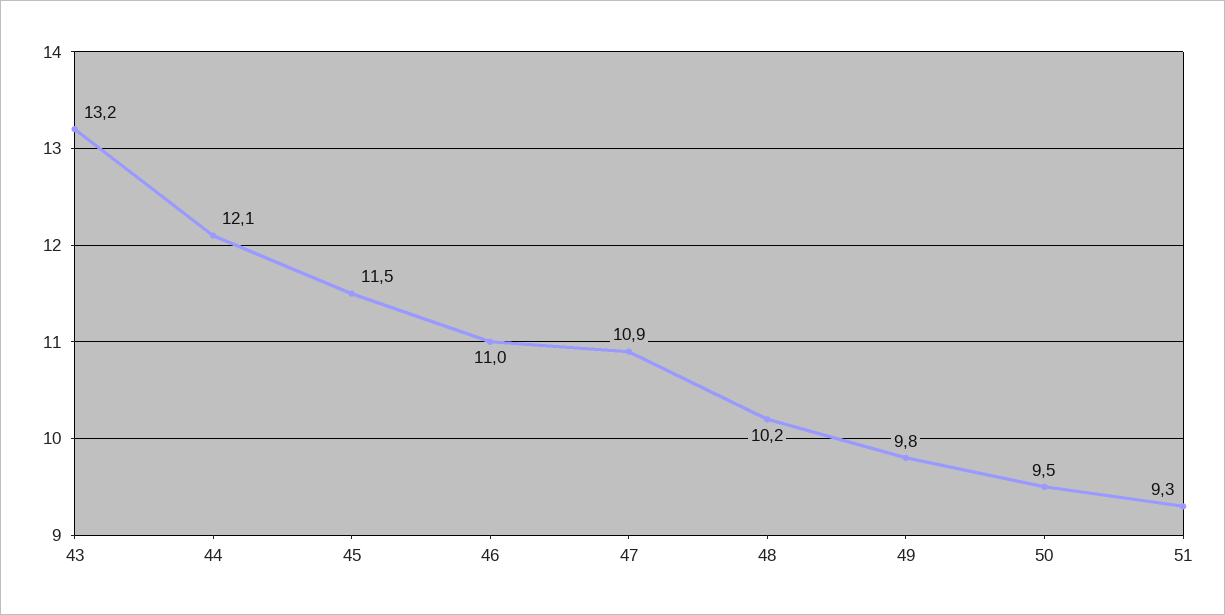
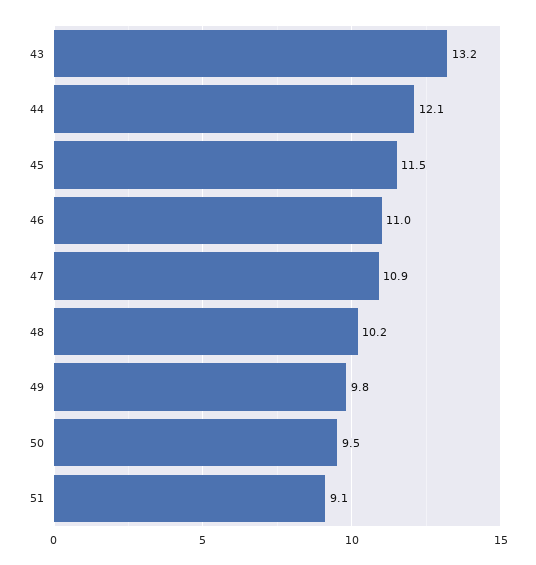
51: 9.3 -> 9.1

